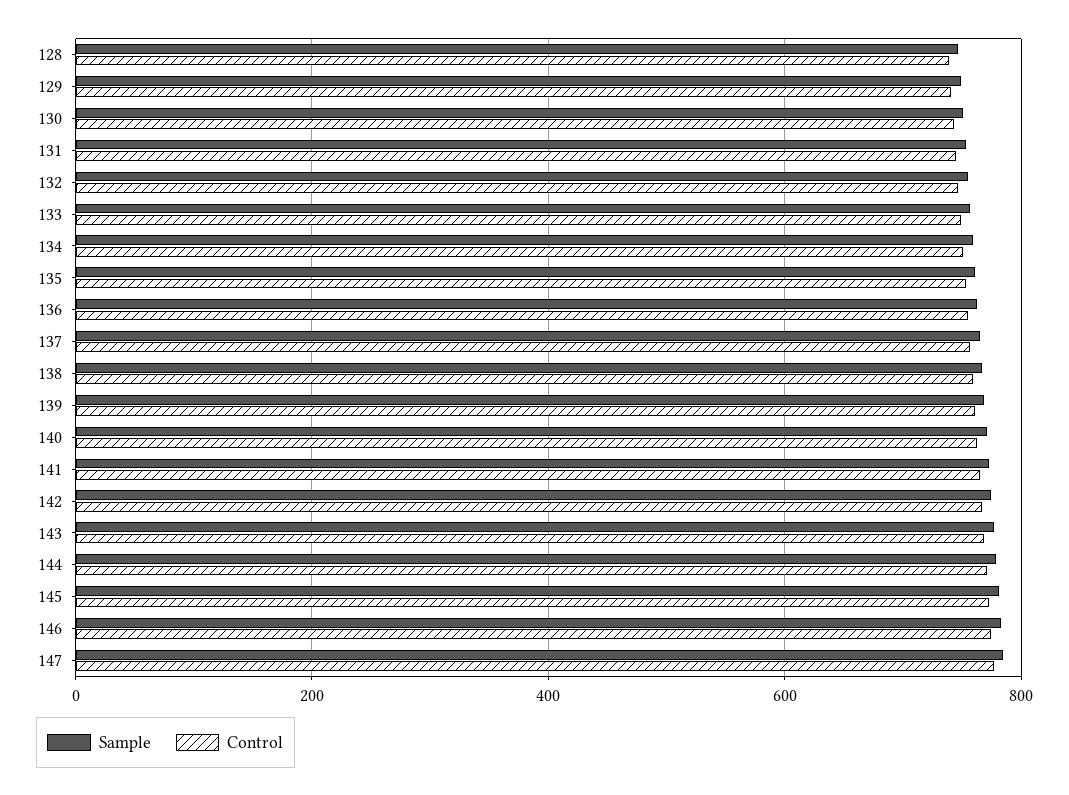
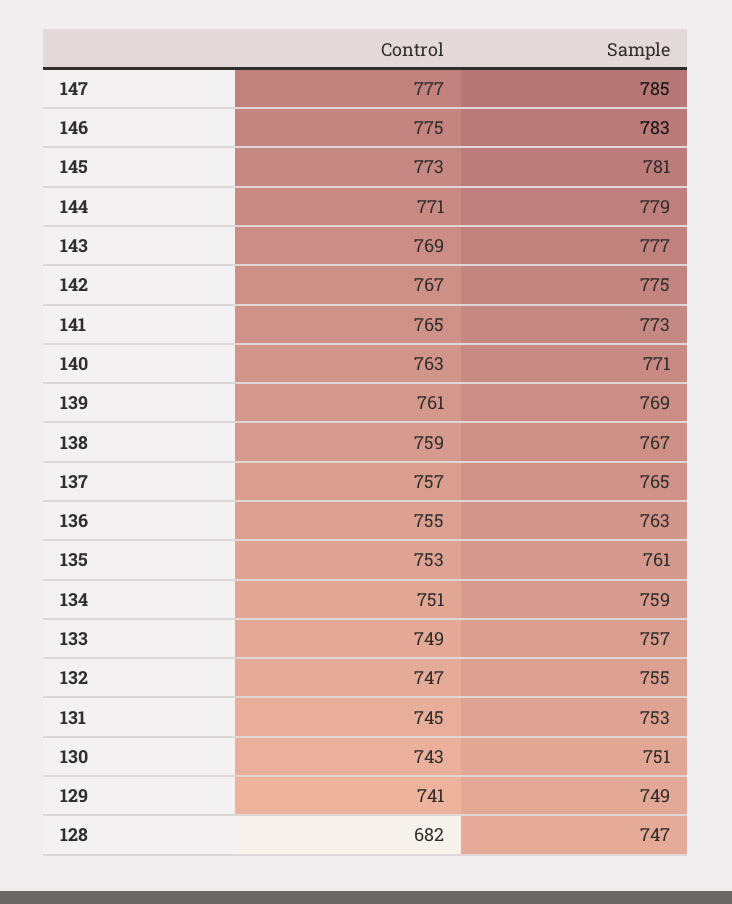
Control, 128: 740 -> 682

